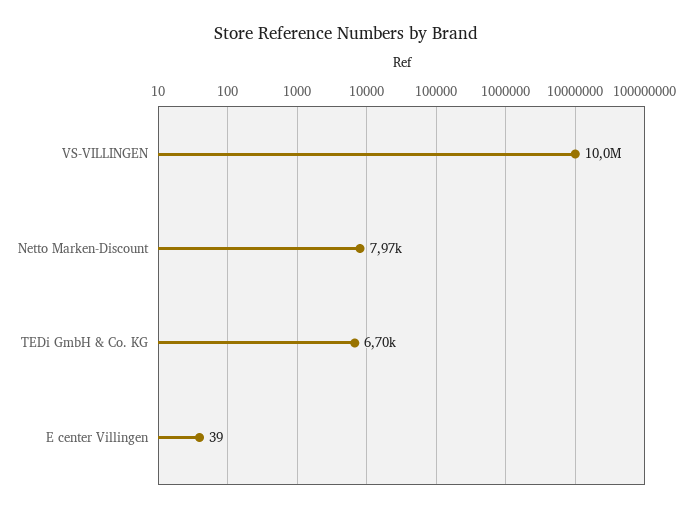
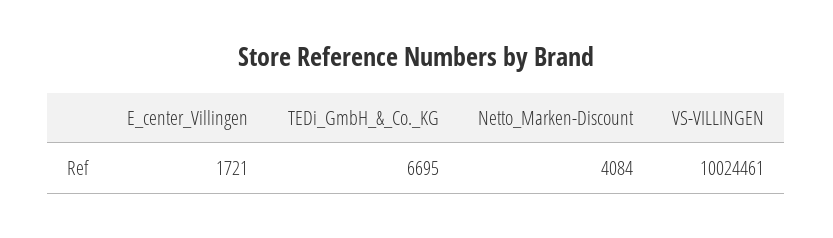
Netto Marken-Discount: 7970 -> 4084
E center Villingen: 39 -> 1721

